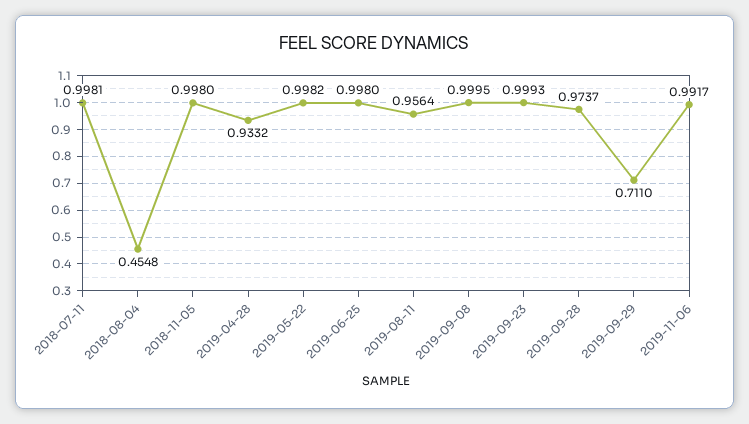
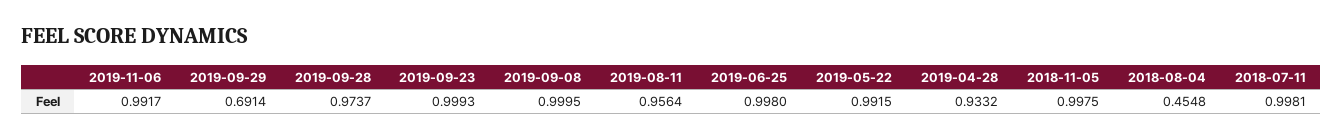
2018-11-05: 0.998 -> 0.9975
2019-05-22: 0.9982 -> 0.9915
2019-09-29: 0.711 -> 0.6914

